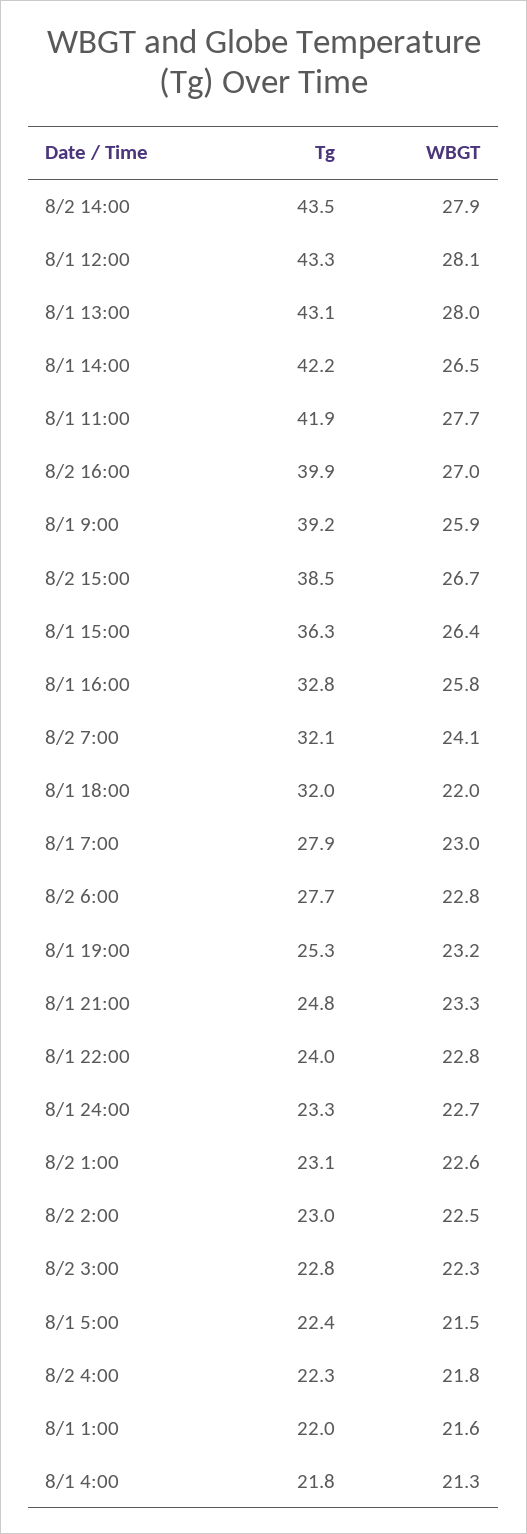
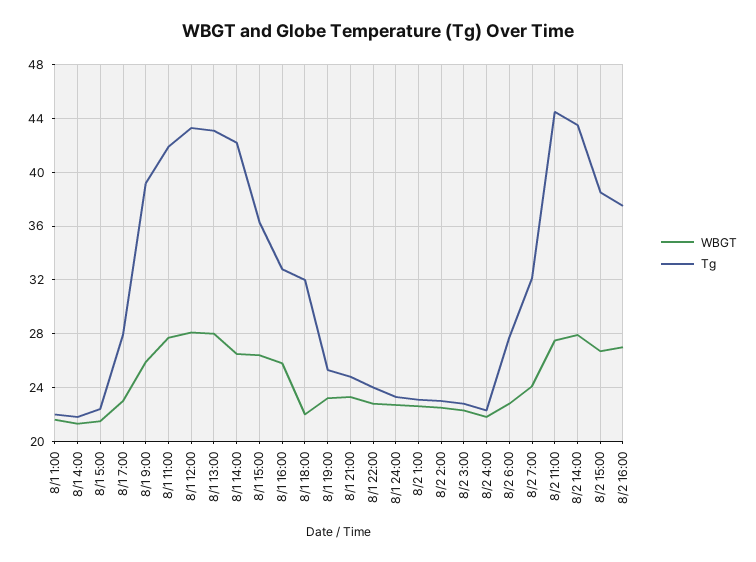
Tg, 8/2 16:00: 39.9 -> 37.5
WBGT, 8/2 11:00: none -> 27.5
Tg, 8/2 11:00: none -> 44.5

